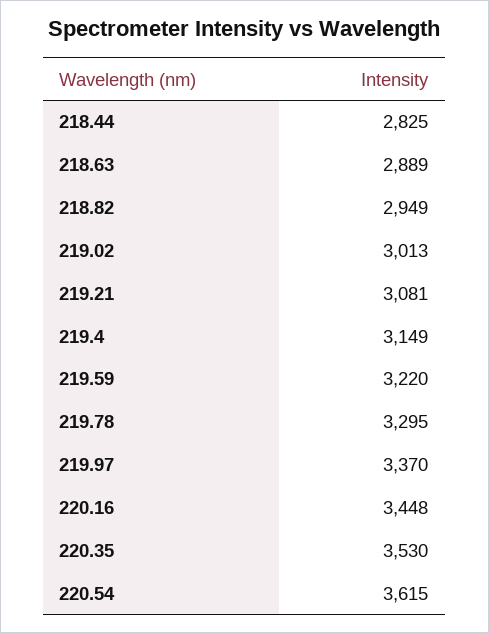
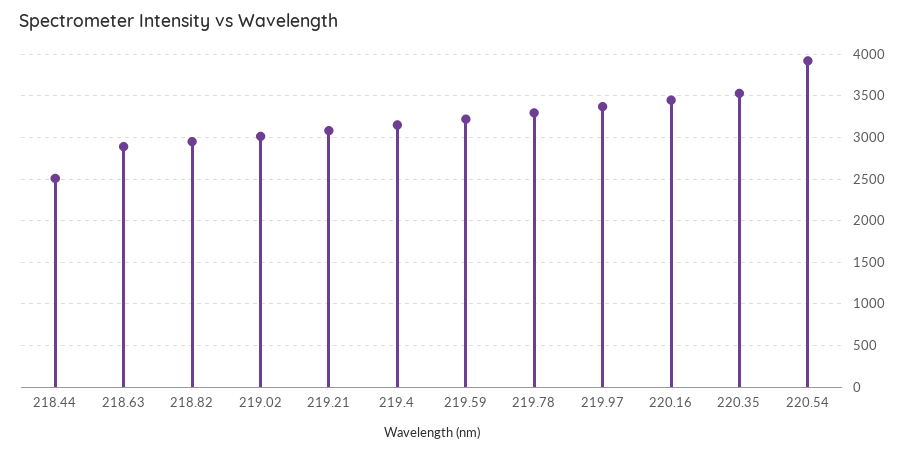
218.44: 2825 -> 2500
220.54: 3615 -> 3900

